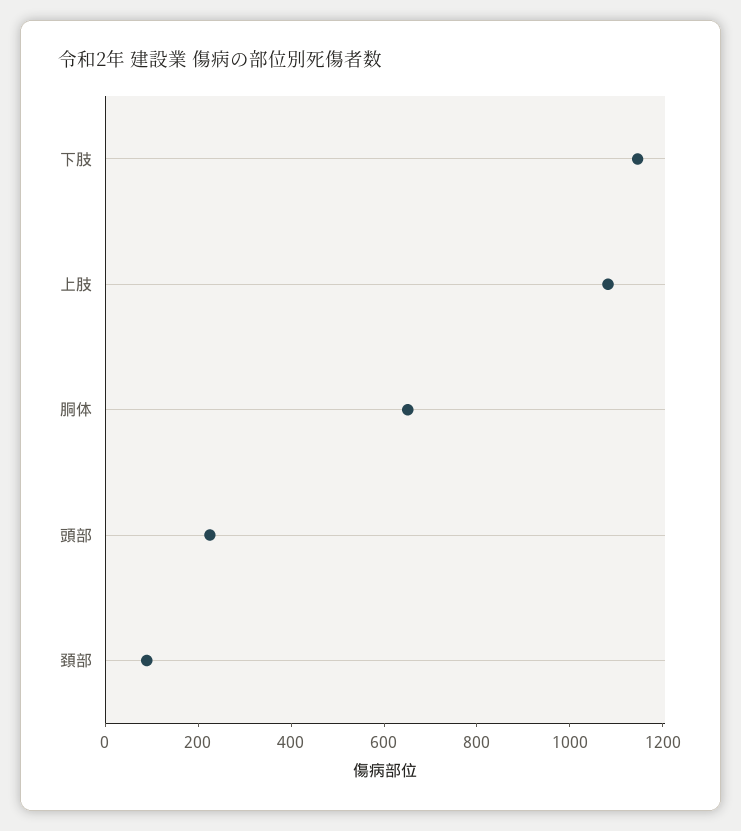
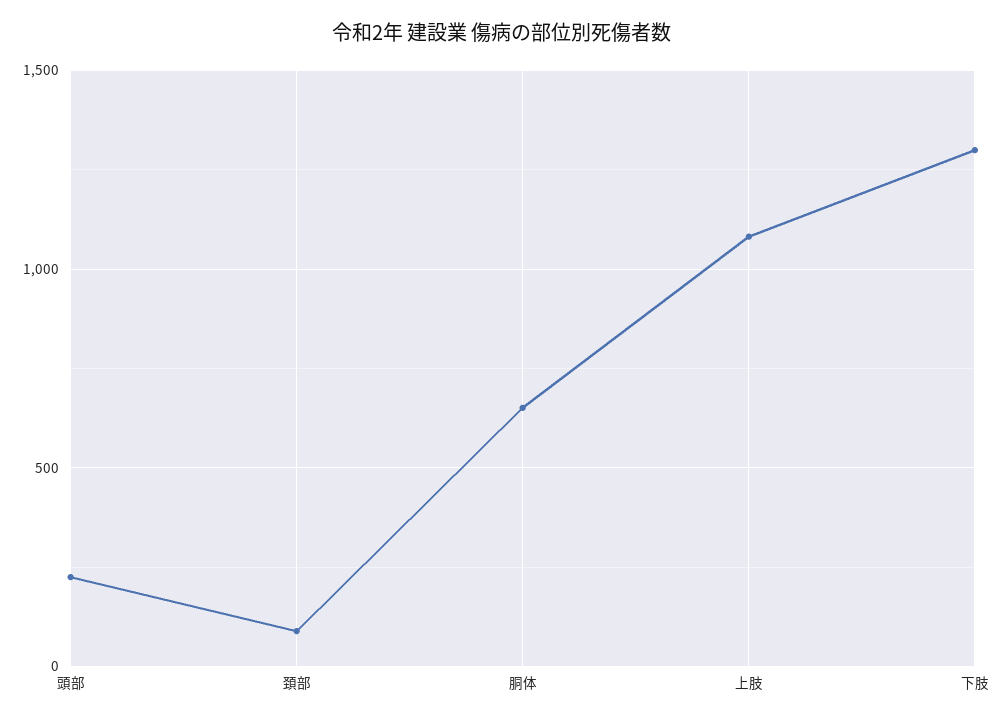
下肢: 1150 -> 1300

